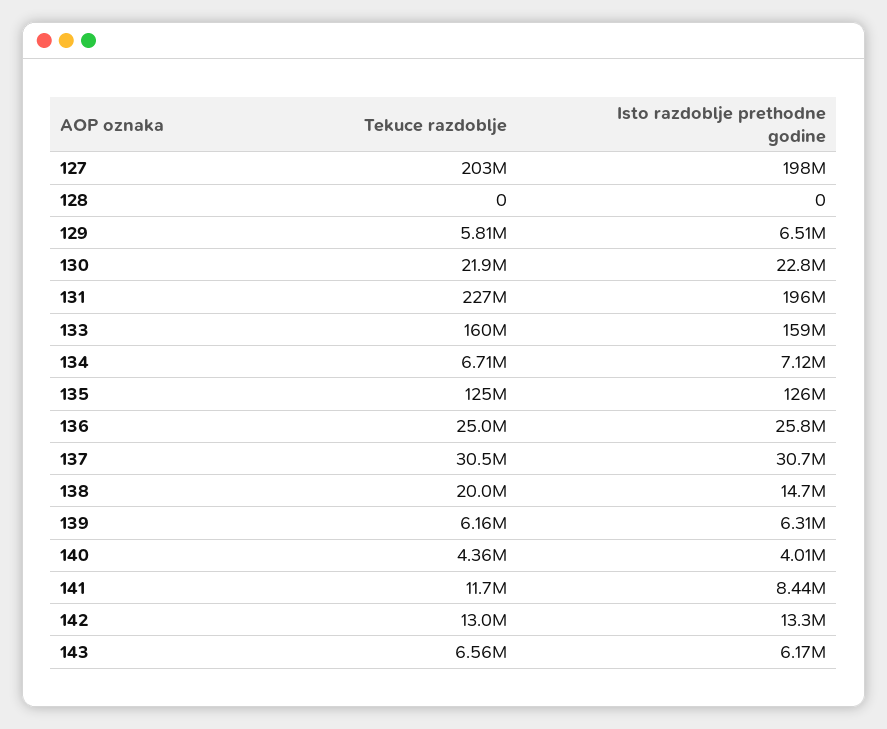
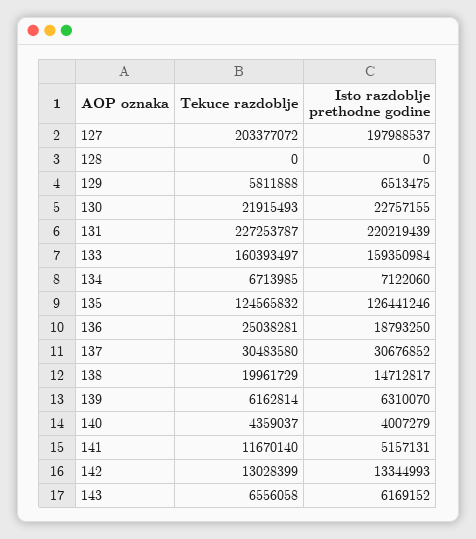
Isto razdoblje prethodne godine, 131: 196000000 -> 220219439
Isto razdoblje prethodne godine, 136: 25800000 -> 18793250
Isto razdoblje prethodne godine, 141: 8440000 -> 5157131

